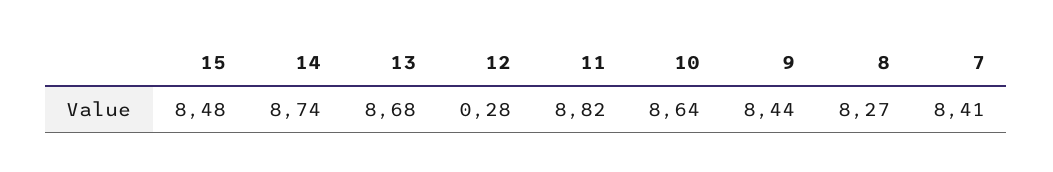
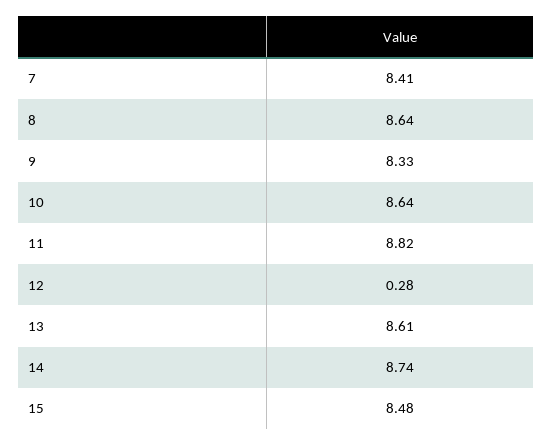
13: 8.68 -> 8.61
9: 8.44 -> 8.33
8: 8.27 -> 8.64

